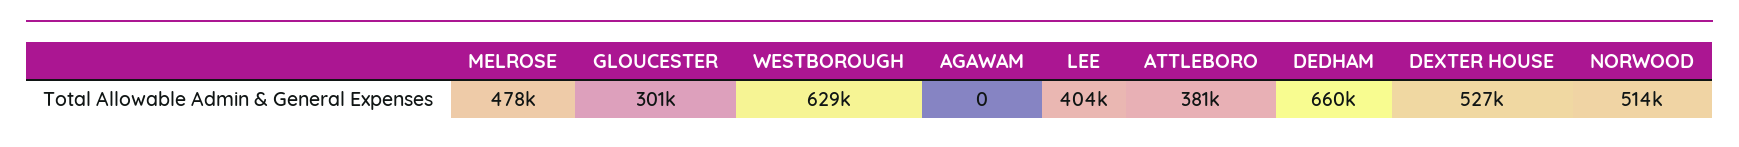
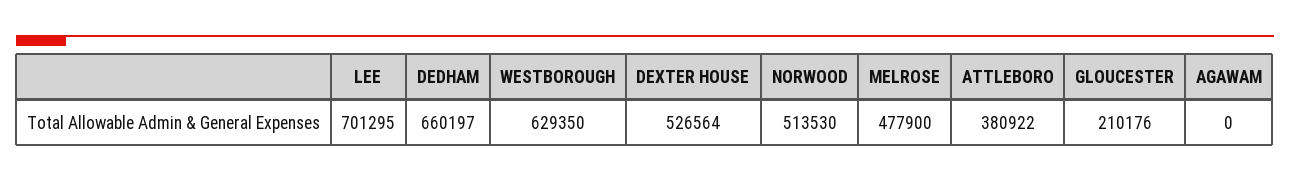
GLOUCESTER: 301000 -> 210176
LEE: 404000 -> 701295

